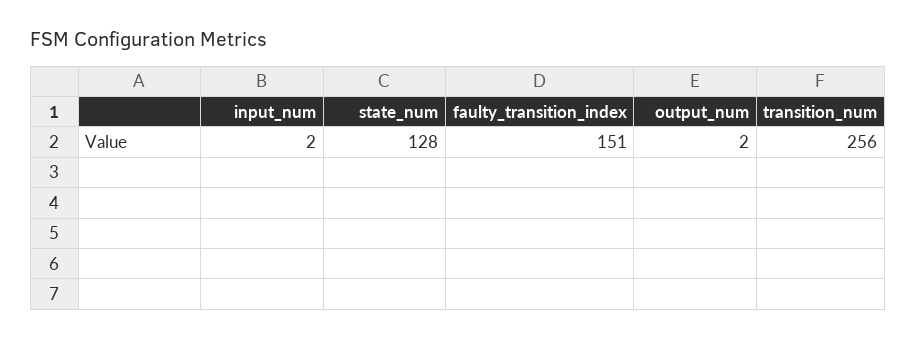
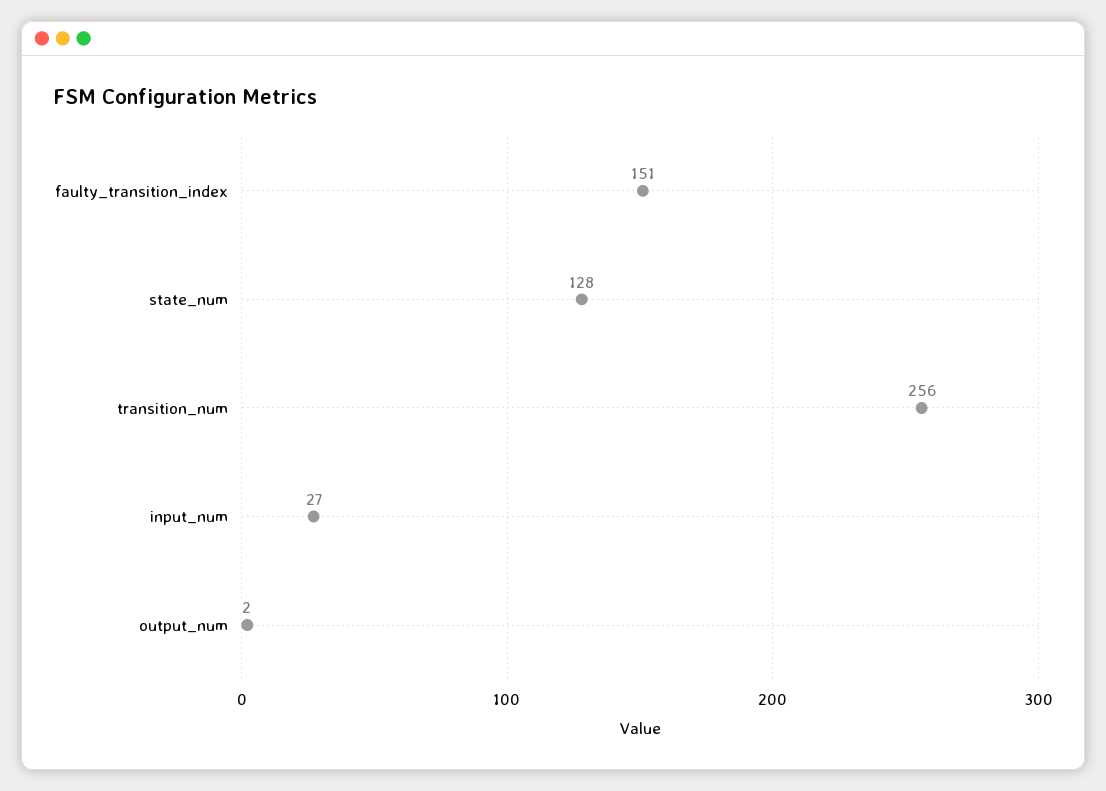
input_num: 2 -> 27

